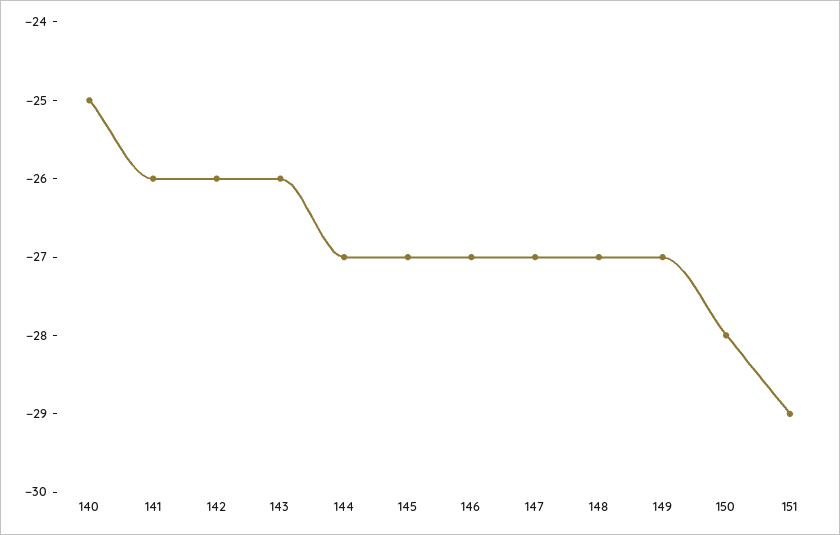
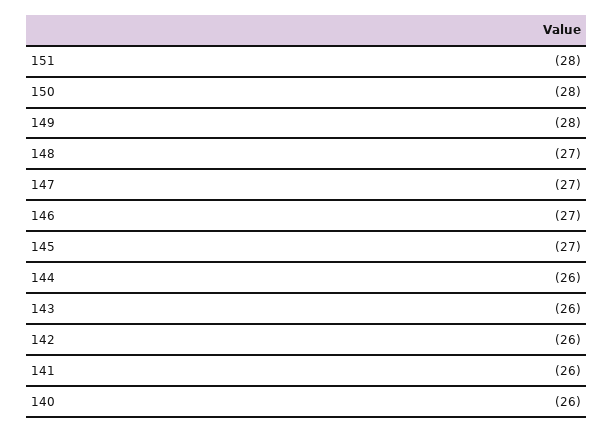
140: -25 -> -26
144: -27 -> -26
149: -27 -> -28
151: -29 -> -28

